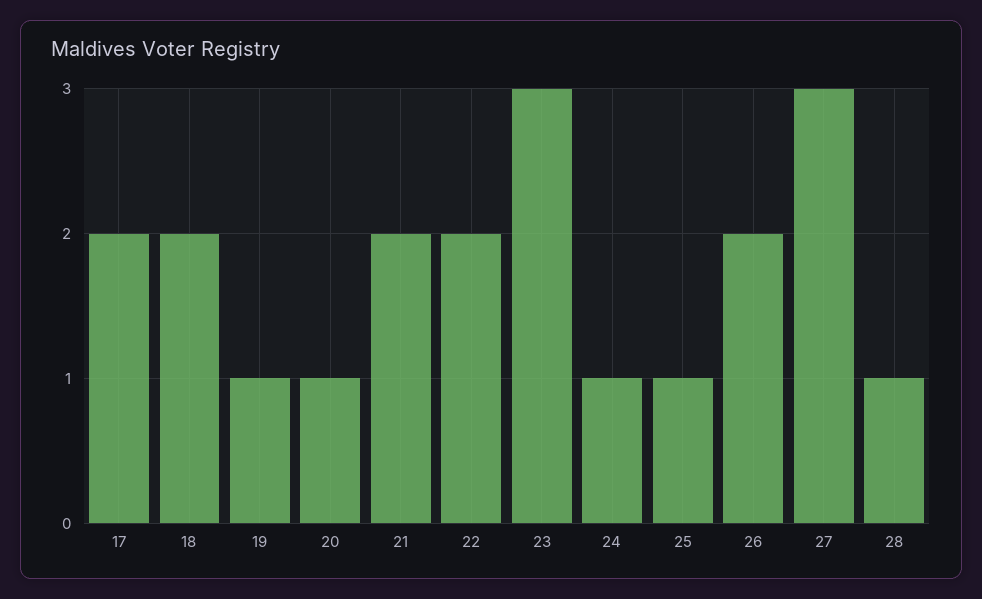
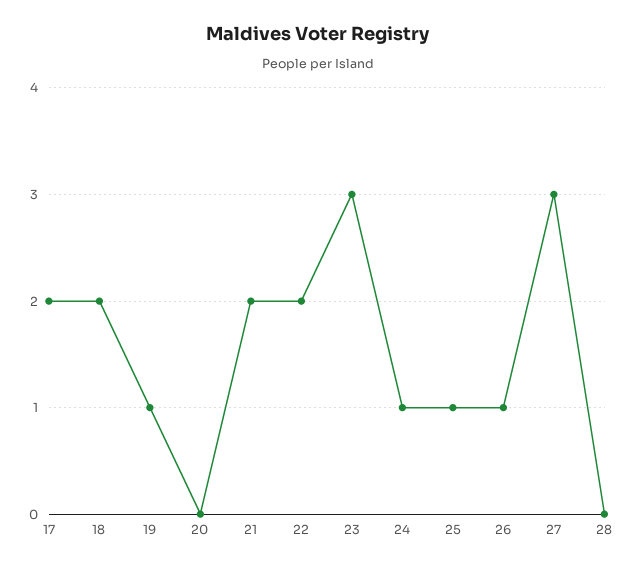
20: 1 -> 0
26: 2 -> 1
28: 1 -> 0

